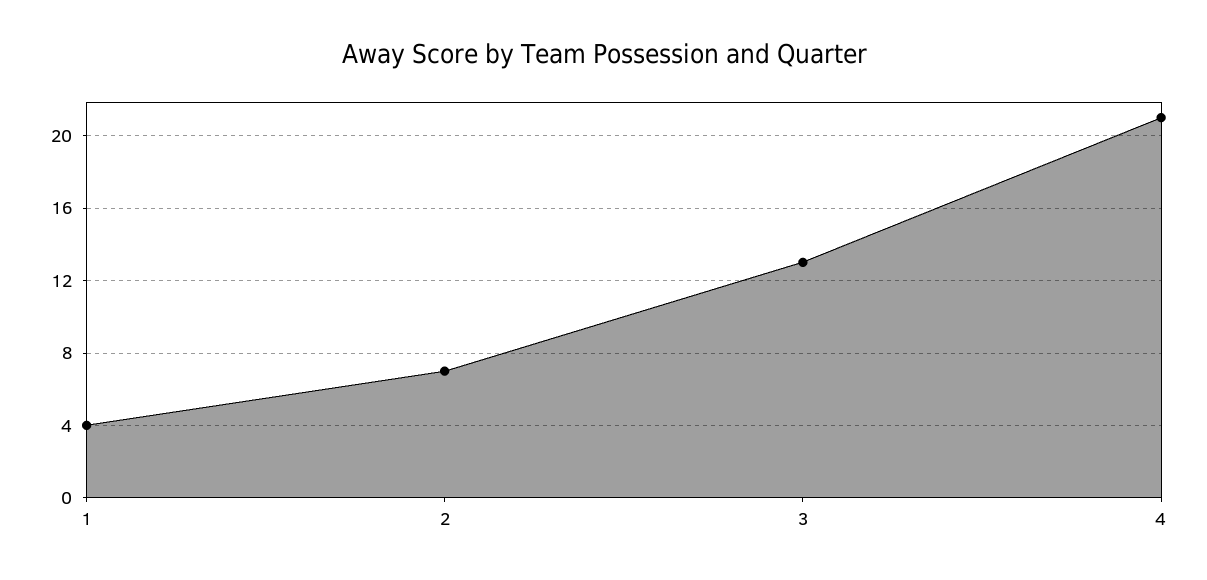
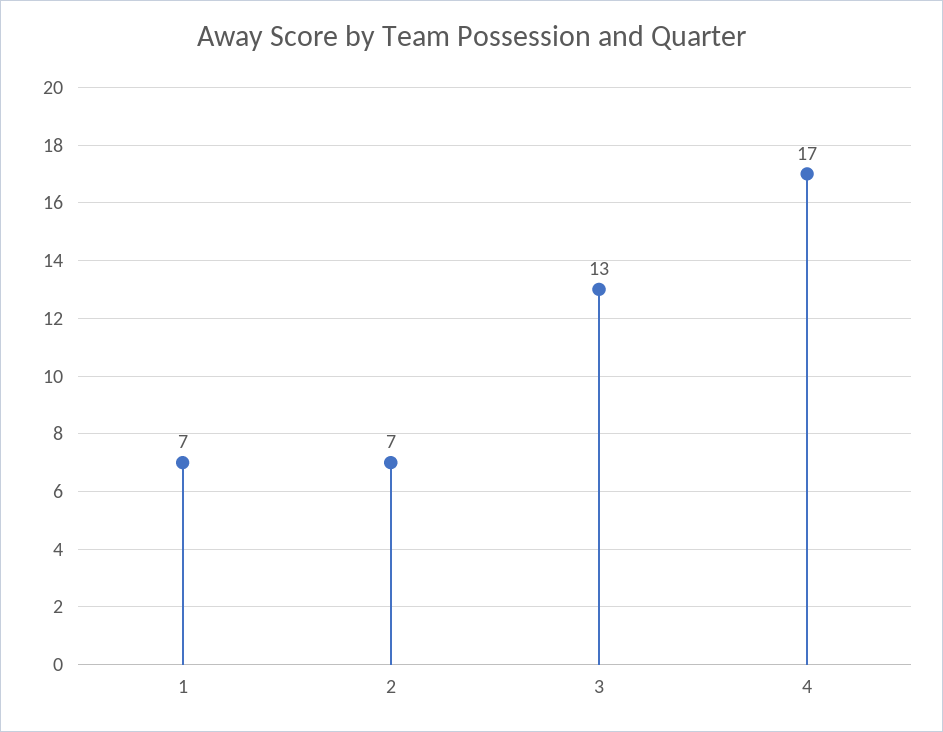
1: 4 -> 7
4: 21 -> 17

